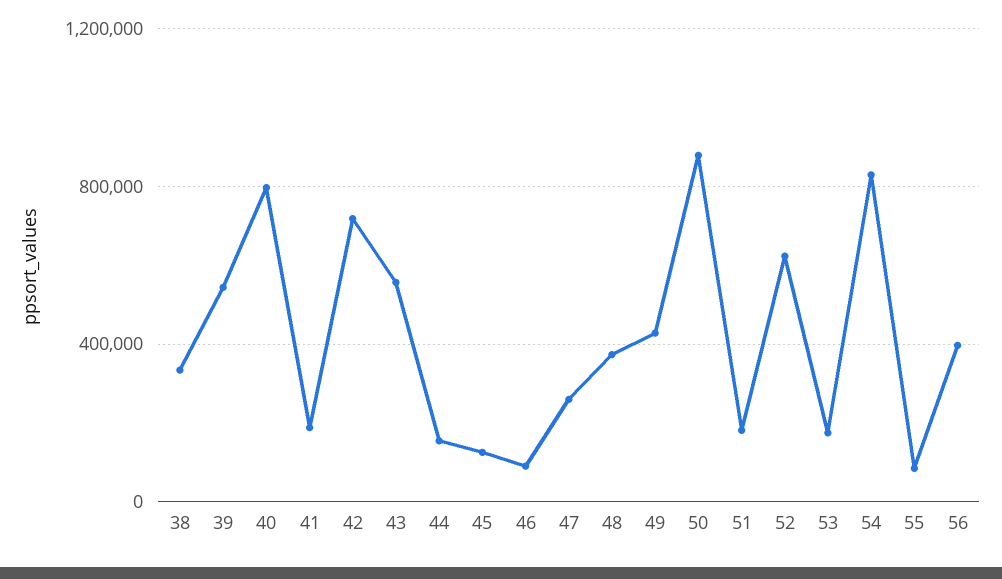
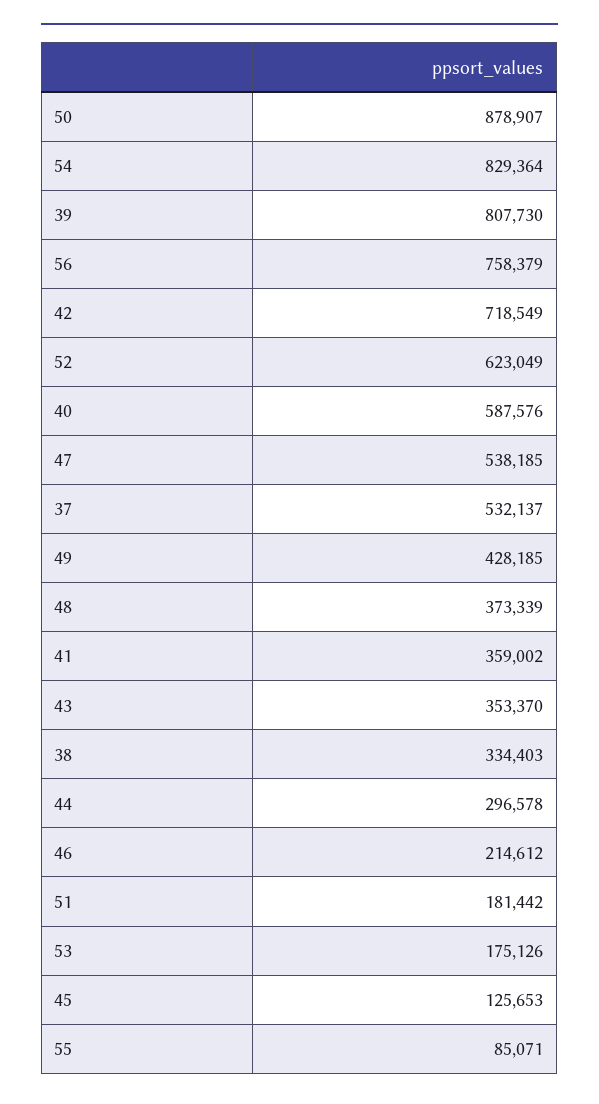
39: 550000 -> 807730
40: 800000 -> 587576
41: 200000 -> 359002
43: 550000 -> 353370
44: 150000 -> 296578
46: 100000 -> 214612
47: 250000 -> 538185
56: 400000 -> 758379
37: none -> 532137

